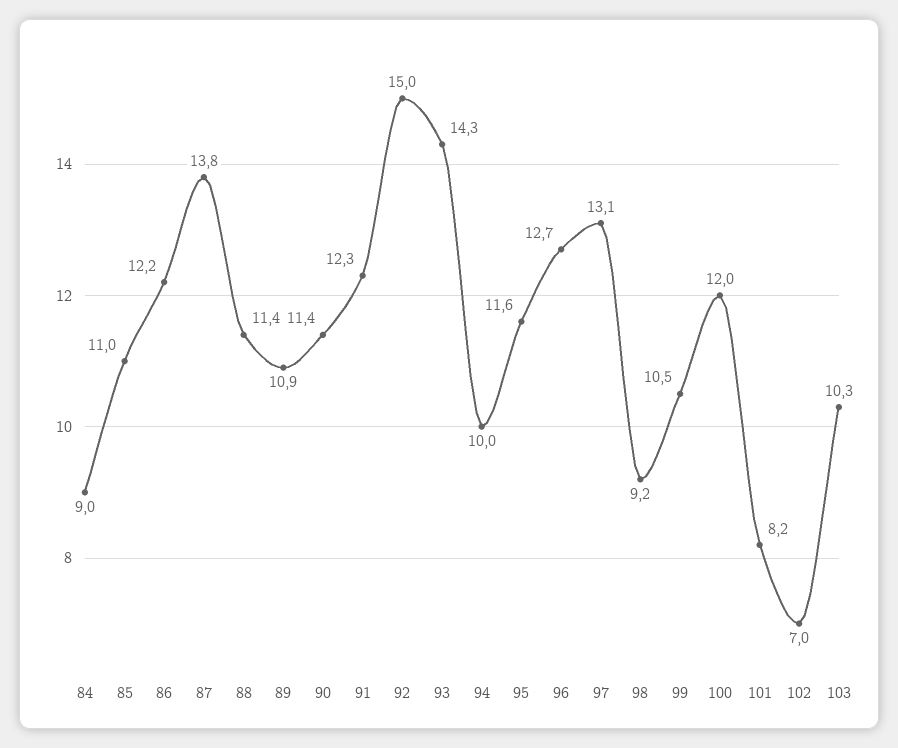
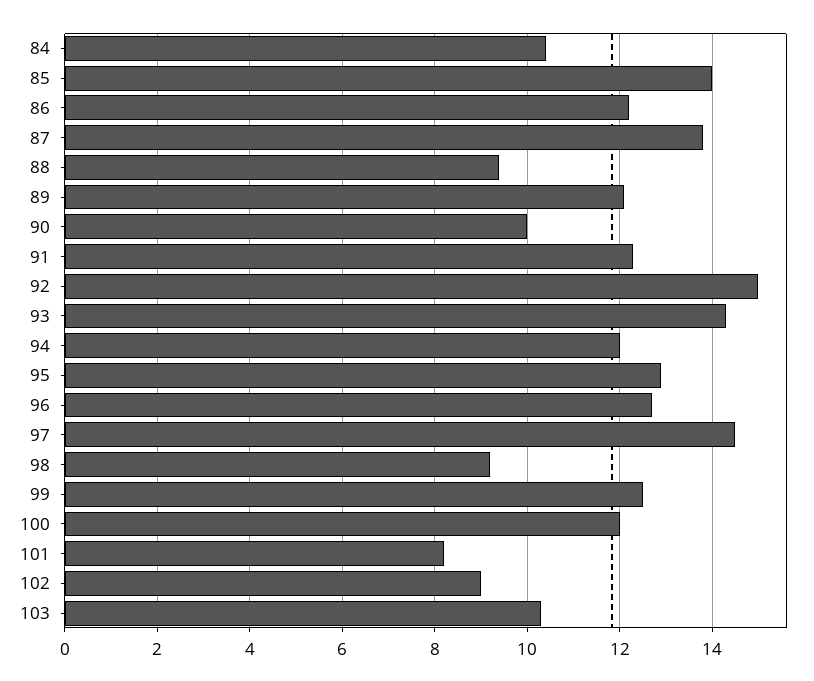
84: 9 -> 10.5
85: 11 -> 14
88: 11.4 -> 9.5
89: 10.9 -> 12
90: 11.4 -> 10
94: 10 -> 12
95: 11.6 -> 13
97: 13.1 -> 14.5
99: 10.5 -> 12.5
102: 7 -> 9

